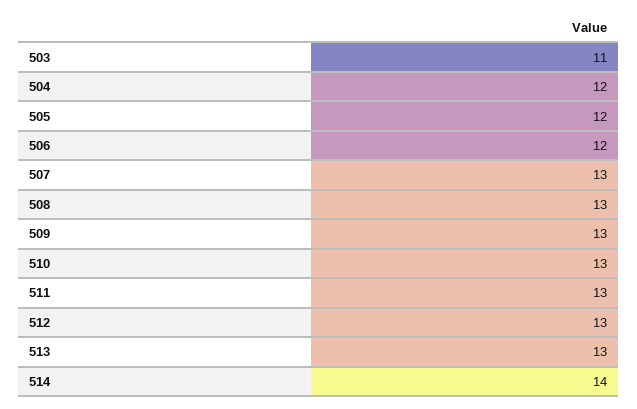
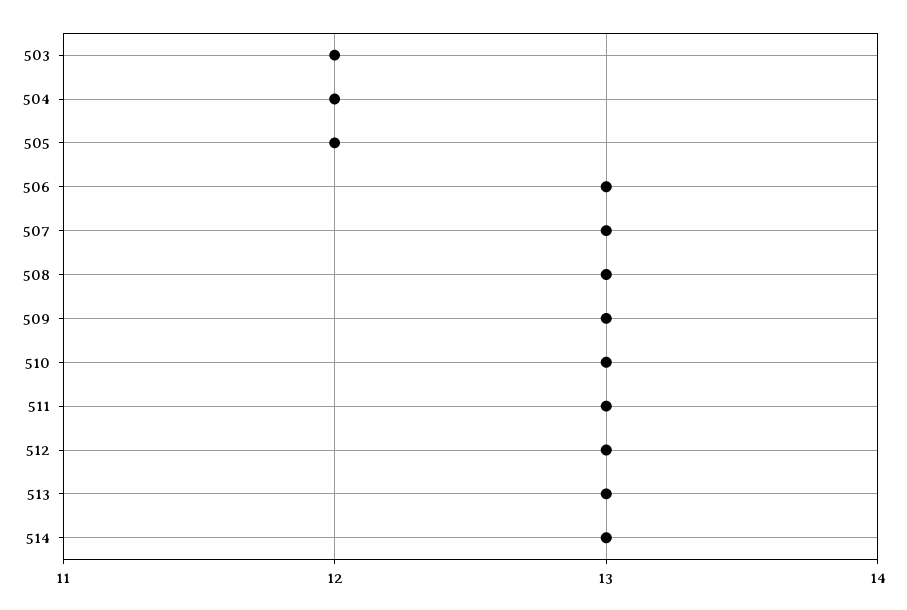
503: 11 -> 12
506: 12 -> 13
514: 14 -> 13

